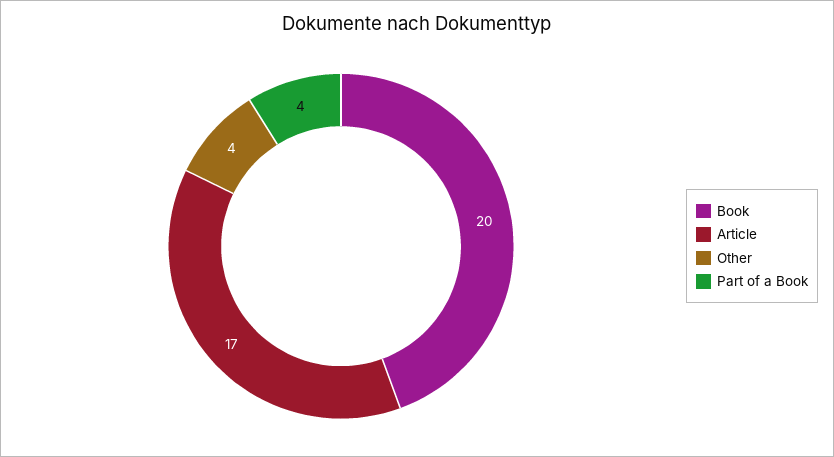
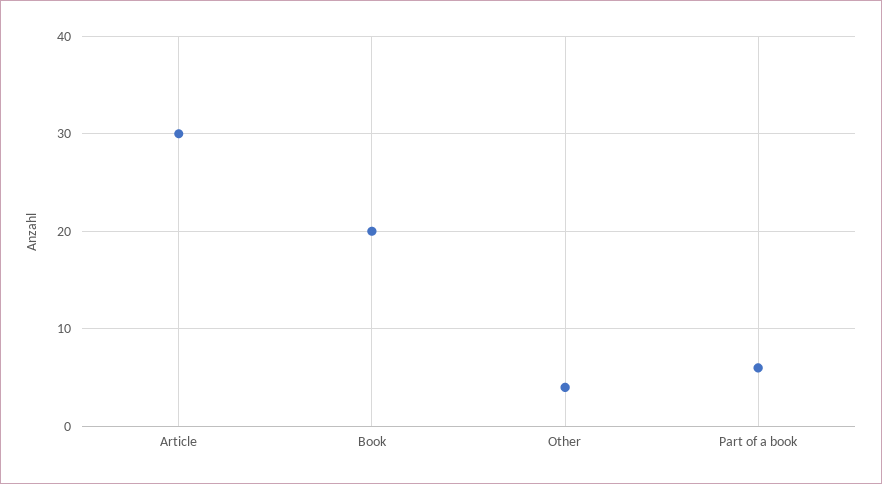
Article: 17 -> 30
Part of a Book: 4 -> 6

